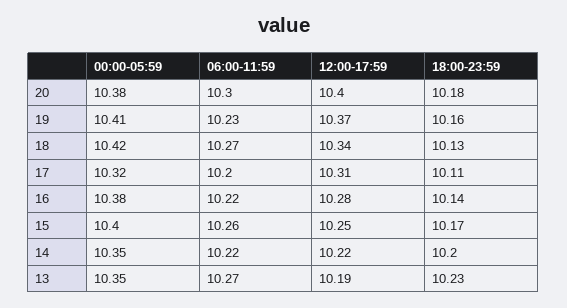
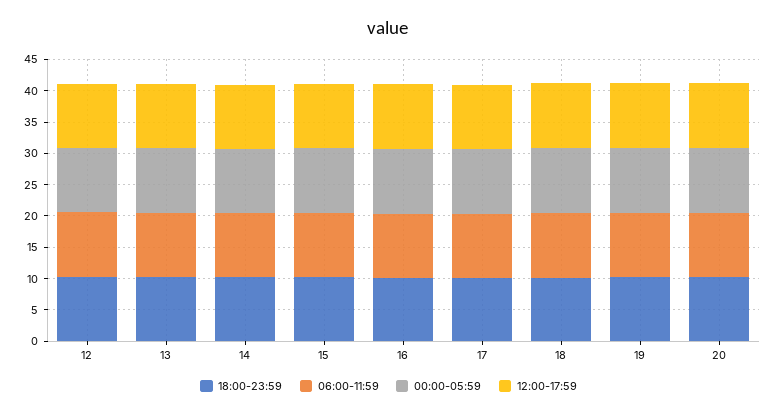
18:00-23:59, 12: none -> 10
06:00-11:59, 12: none -> 10
00:00-05:59, 12: none -> 10
12:00-17:59, 12: none -> 10

